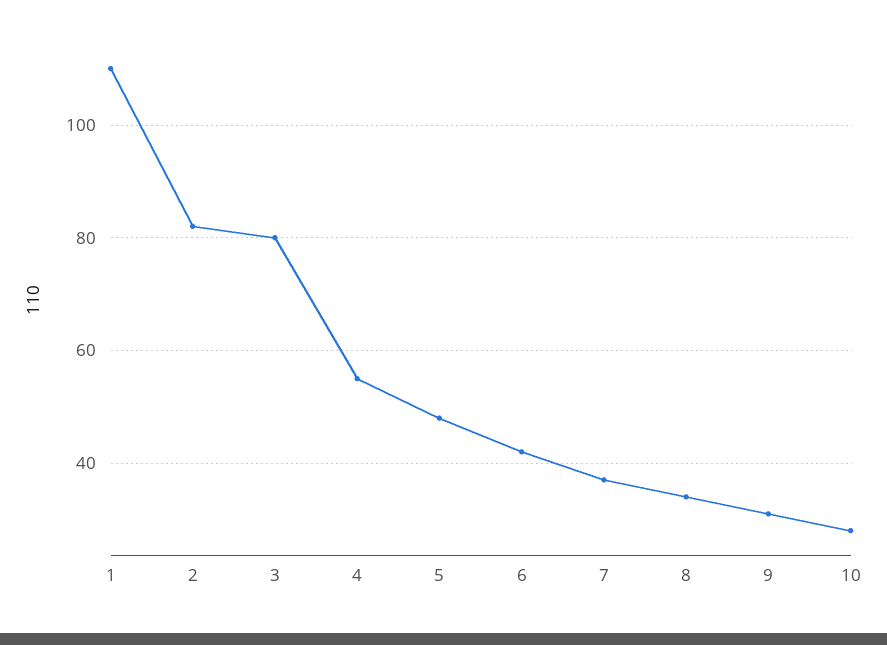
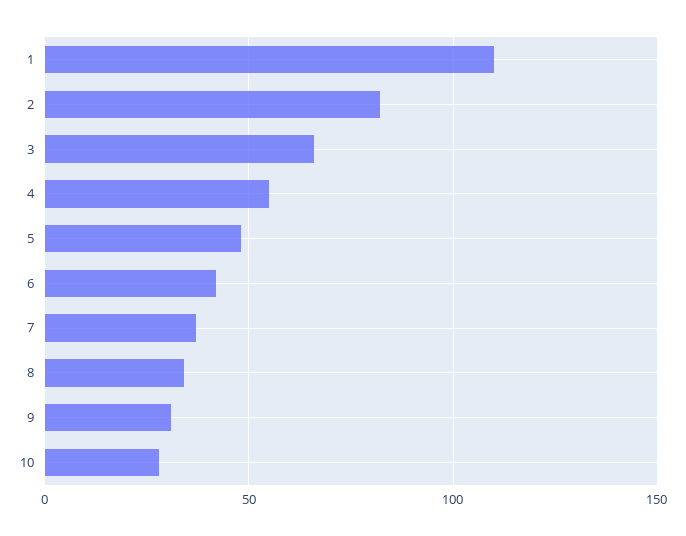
3: 80 -> 65

